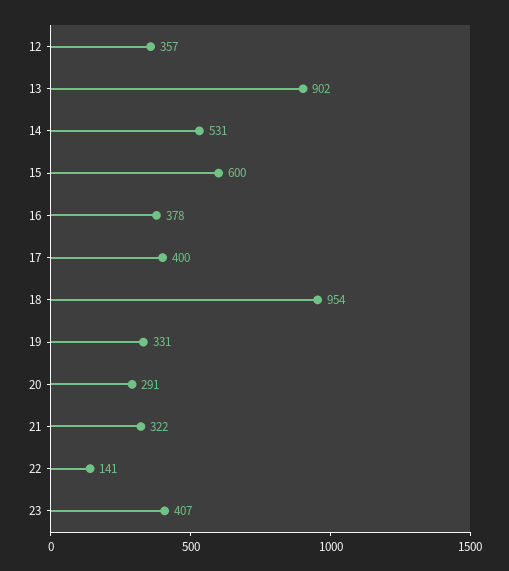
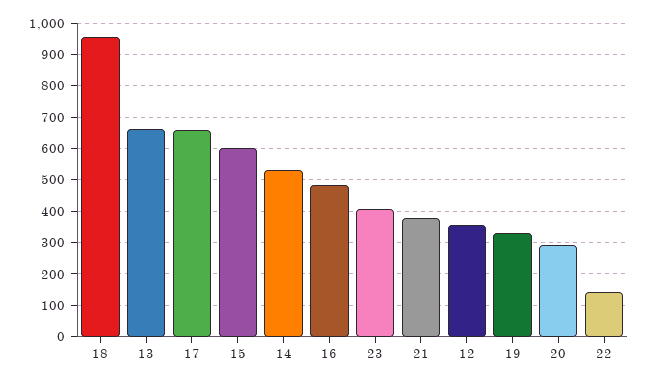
13: 902 -> 660
16: 378 -> 480
17: 400 -> 660
21: 322 -> 380

